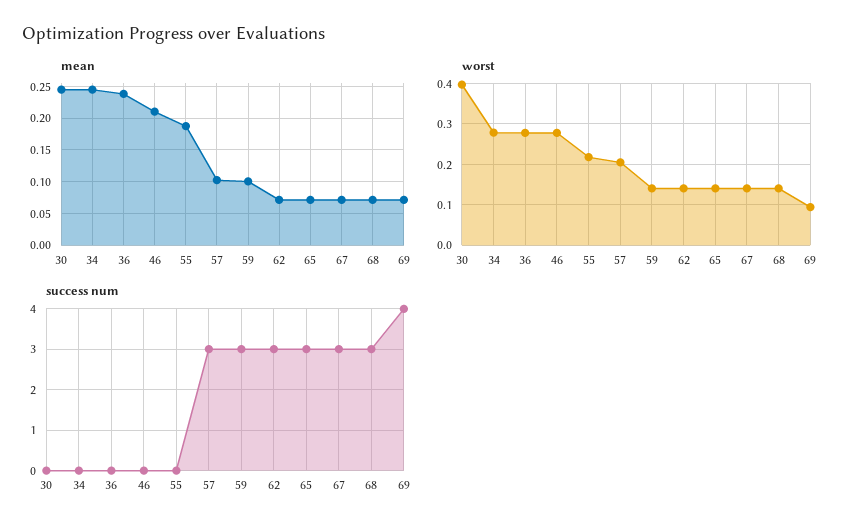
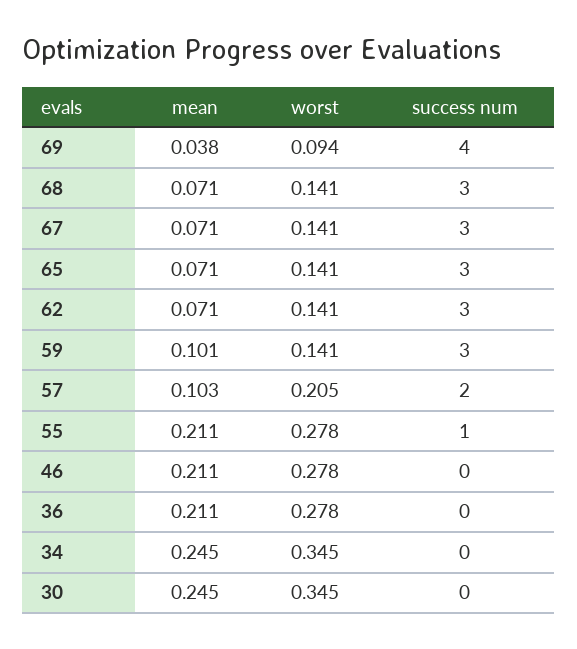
mean, 36: 0.24 -> 0.211
mean, 55: 0.19 -> 0.211
mean, 69: 0.07 -> 0.038
worst, 30: 0.4 -> 0.345
worst, 34: 0.28 -> 0.345
worst, 55: 0.22 -> 0.278
success num, 55: 0 -> 1
success num, 57: 3 -> 2

